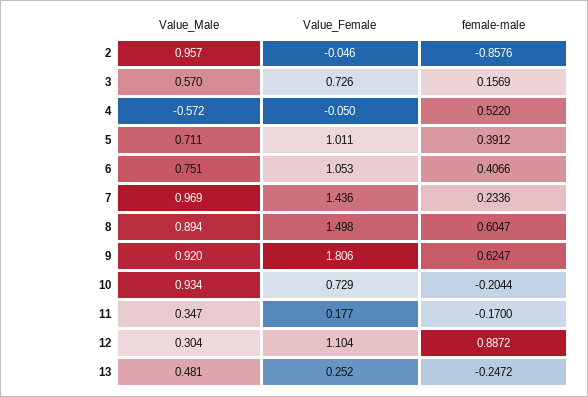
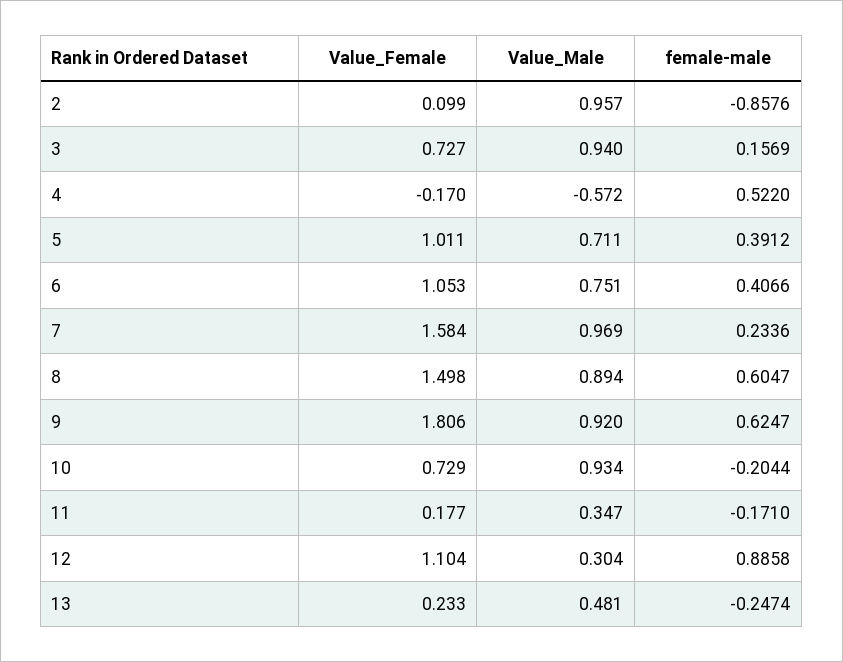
Value_Female, 2: -0.046 -> 0.099
Value_Male, 3: 0.57 -> 0.94
Value_Female, 3: 0.726 -> 0.727
Value_Female, 4: -0.05 -> -0.17
Value_Female, 7: 1.436 -> 1.584
female-male, 11: -0.17 -> -0.171
female-male, 12: 0.8872 -> 0.8858
Value_Female, 13: 0.252 -> 0.233
female-male, 13: -0.2472 -> -0.2474

